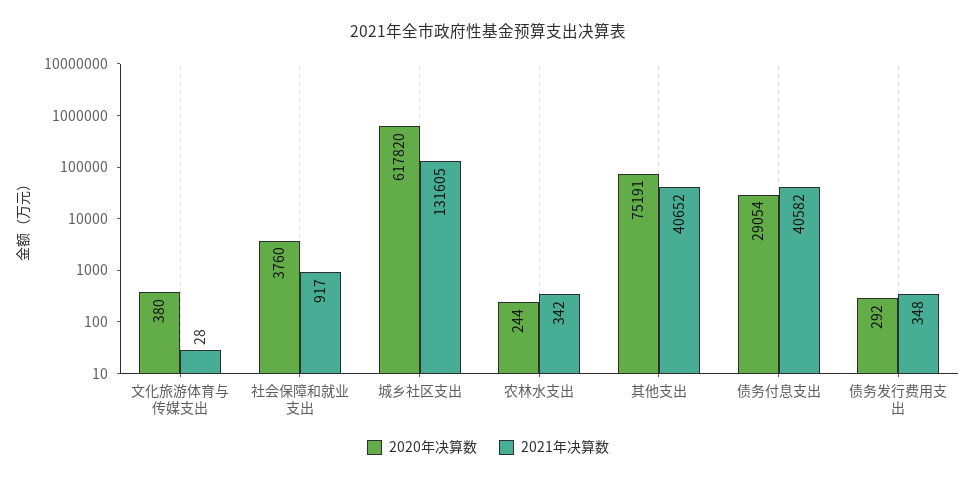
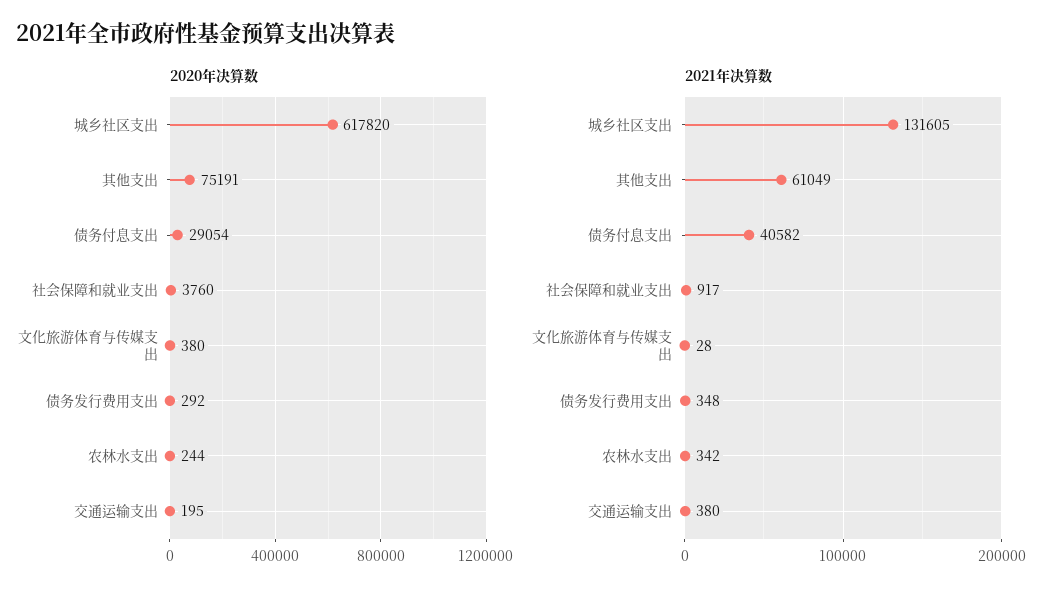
2021年决算数, 其他支出: 40652 -> 61049
2020年决算数, 交通运输支出: none -> 195
2021年决算数, 交通运输支出: none -> 380

